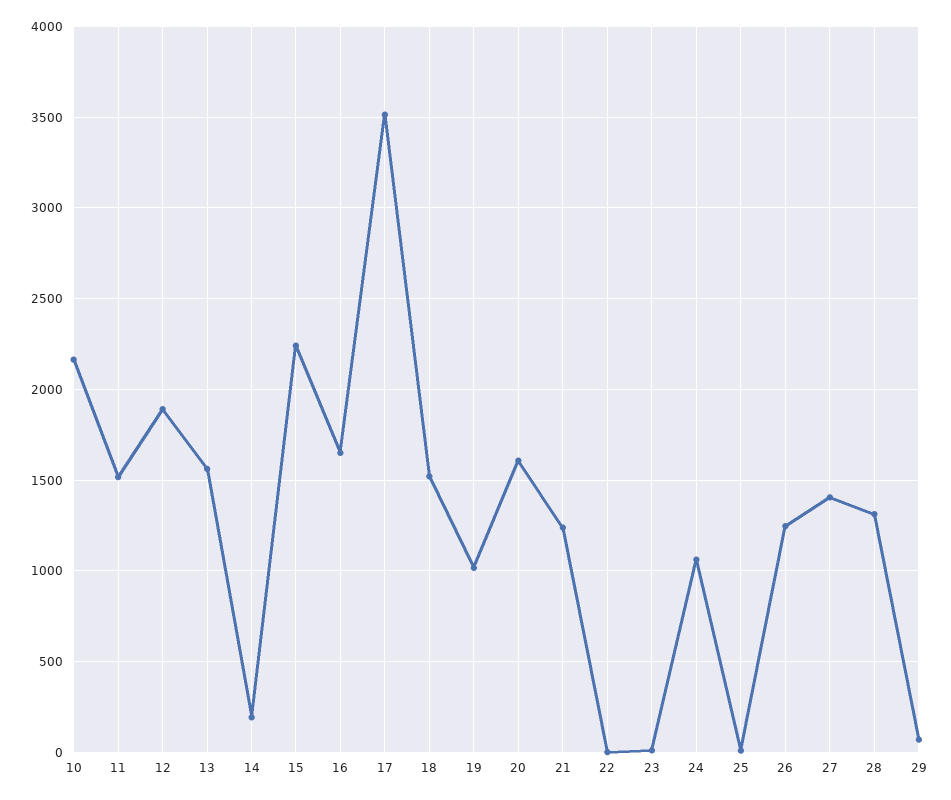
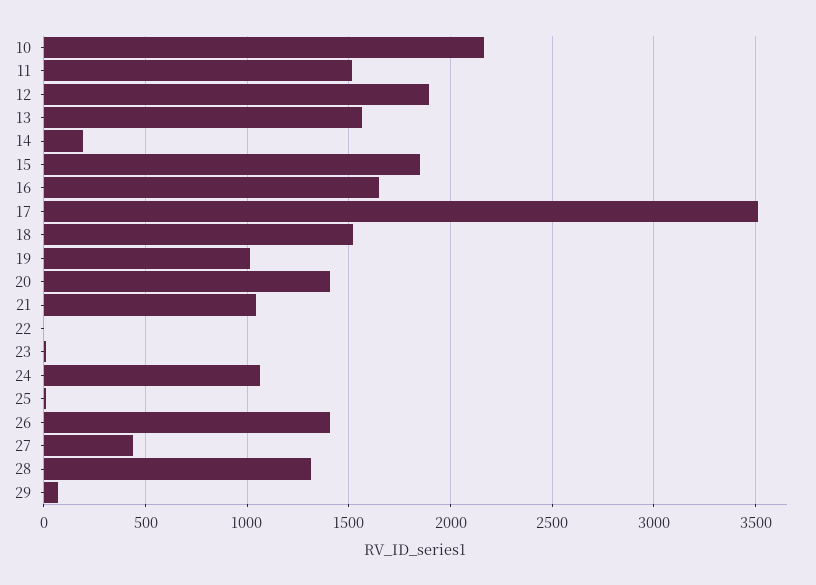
15: 2250 -> 1850
20: 1600 -> 1400
21: 1250 -> 1050
26: 1250 -> 1400
27: 1400 -> 450

